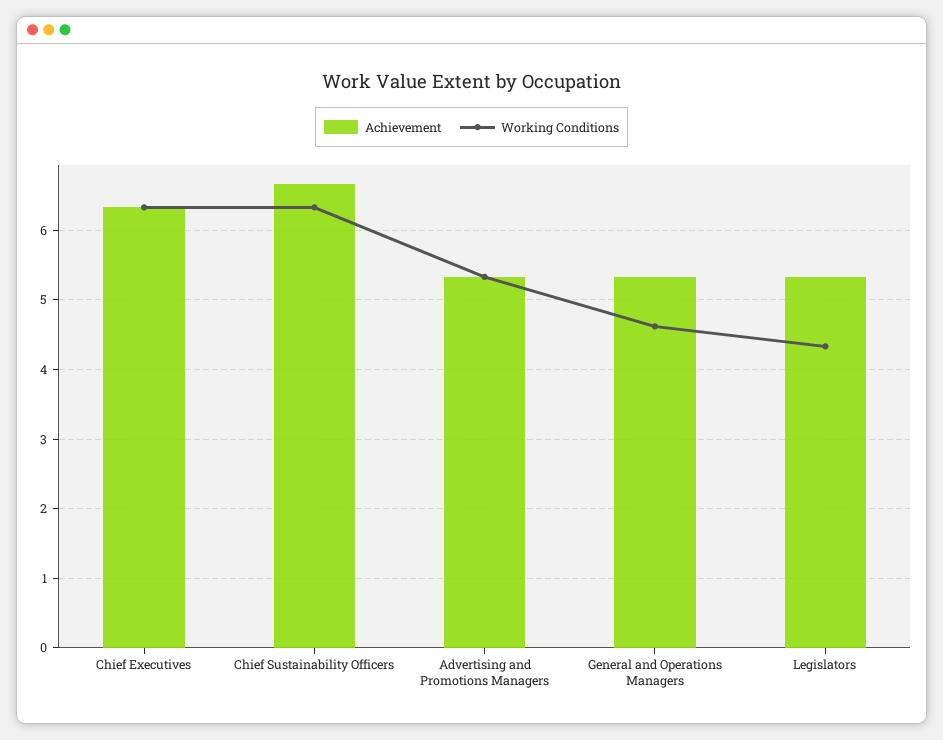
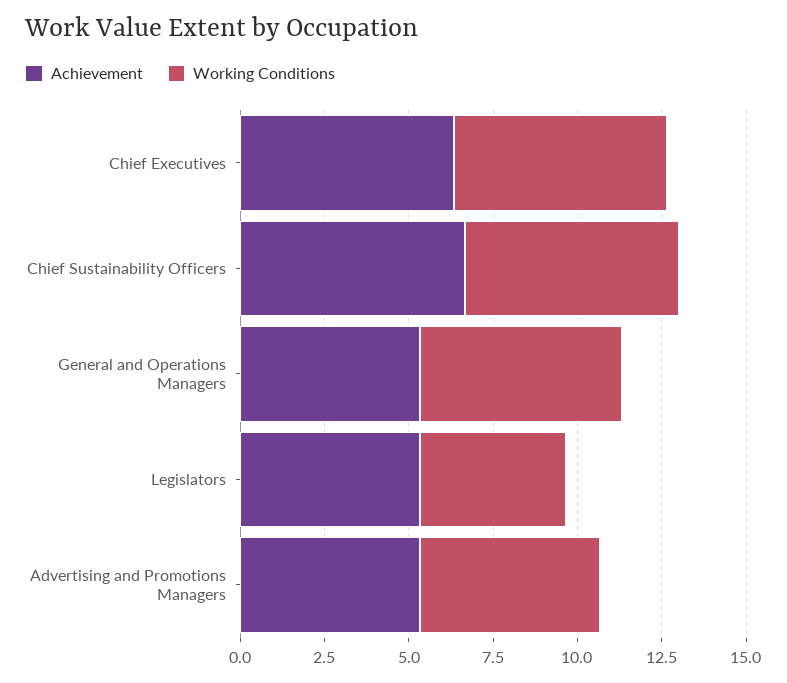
Working Conditions, General and Operations Managers: 4.6 -> 6

